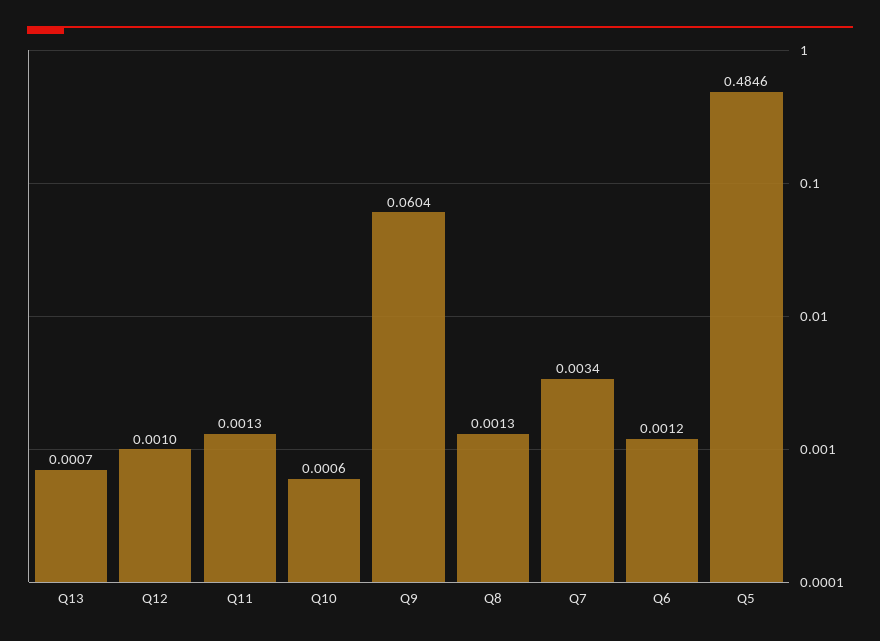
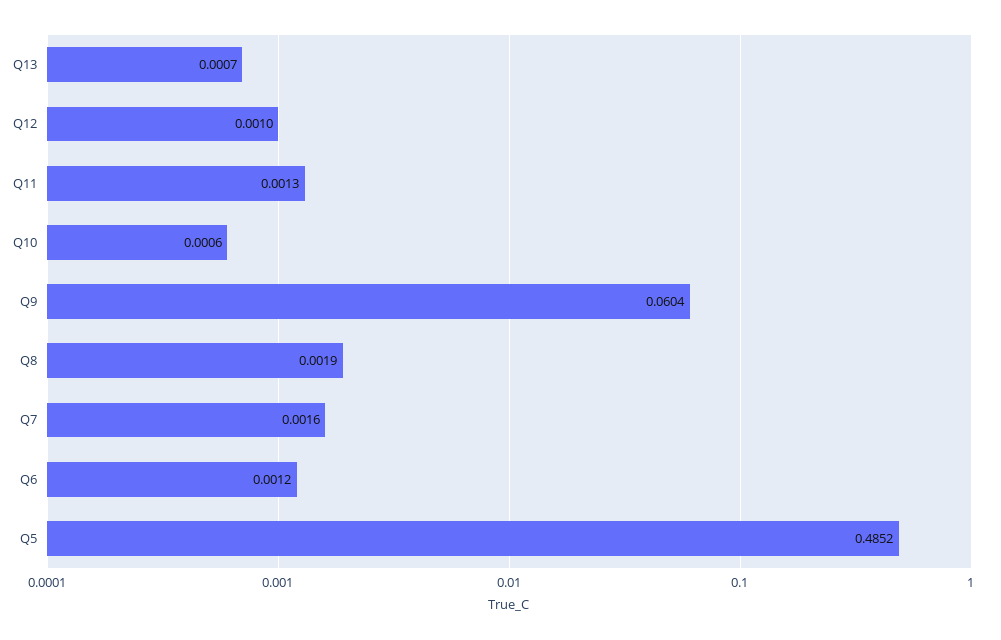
Q8: 0.0013 -> 0.0019
Q7: 0.0034 -> 0.0016
Q5: 0.4846 -> 0.4852

